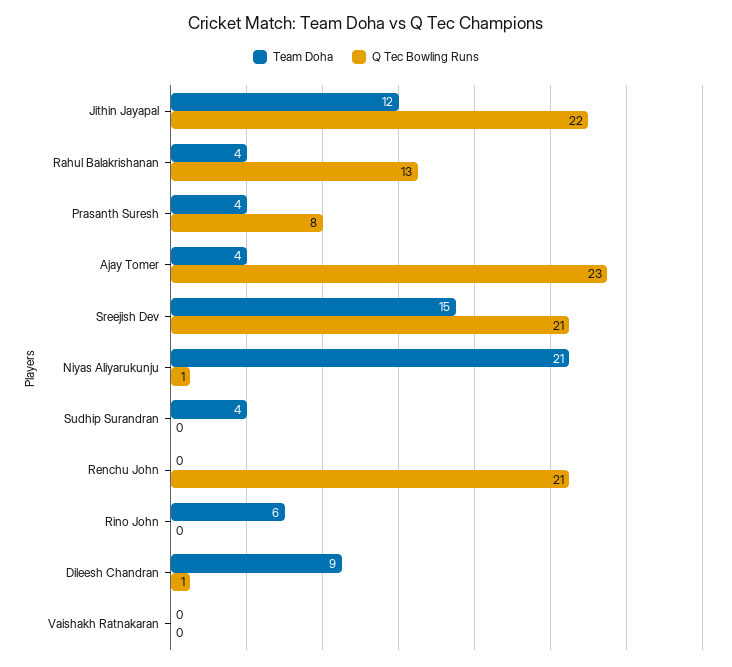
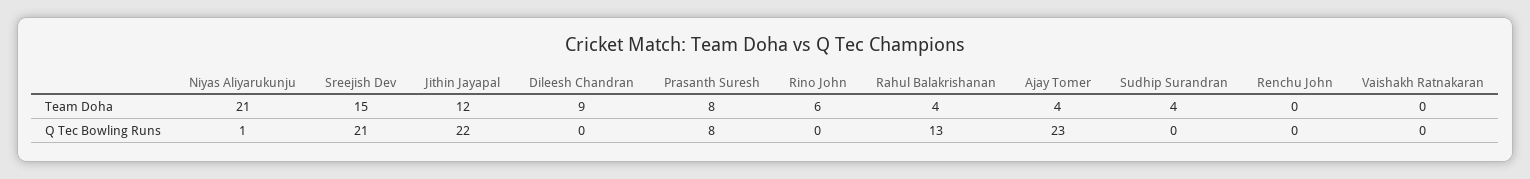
Team Doha, Prasanth Suresh: 4 -> 8
Q Tec Bowling Runs, Renchu John: 21 -> 0
Q Tec Bowling Runs, Dileesh Chandran: 1 -> 0

